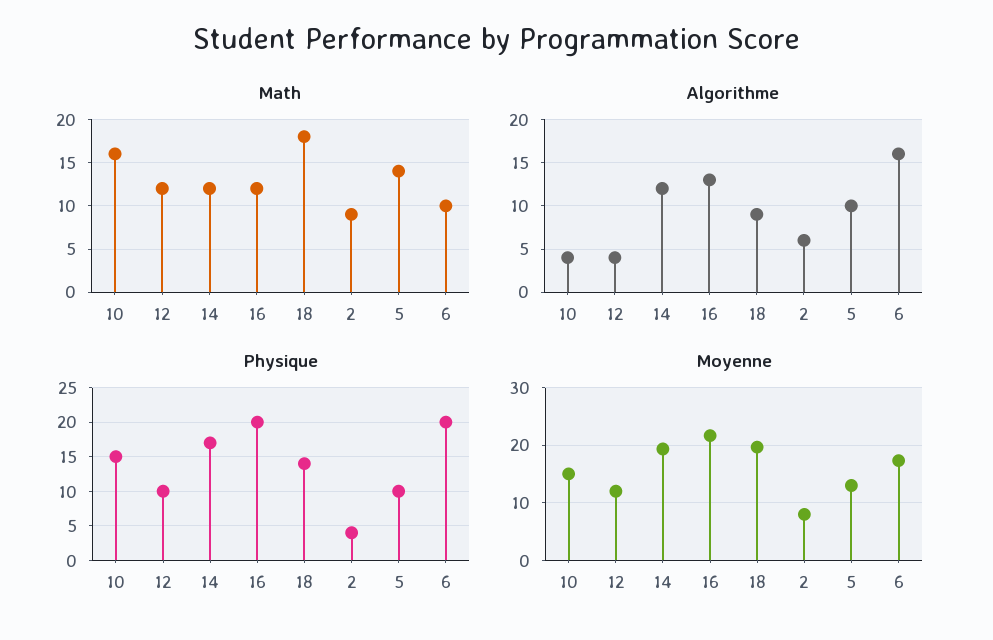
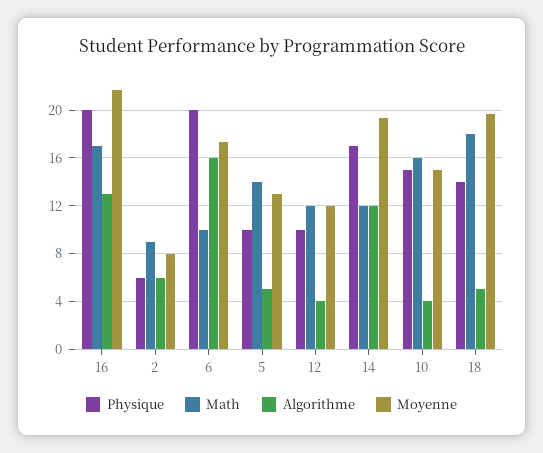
Math, 16: 12 -> 17
Algorithme, 18: 9 -> 5
Algorithme, 5: 10 -> 5
Physique, 2: 4 -> 6

